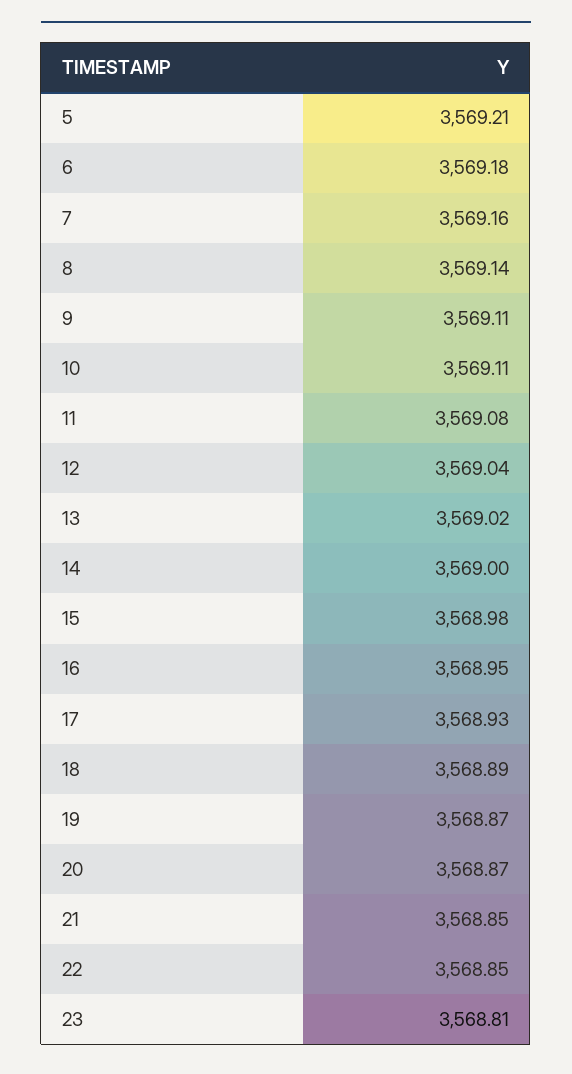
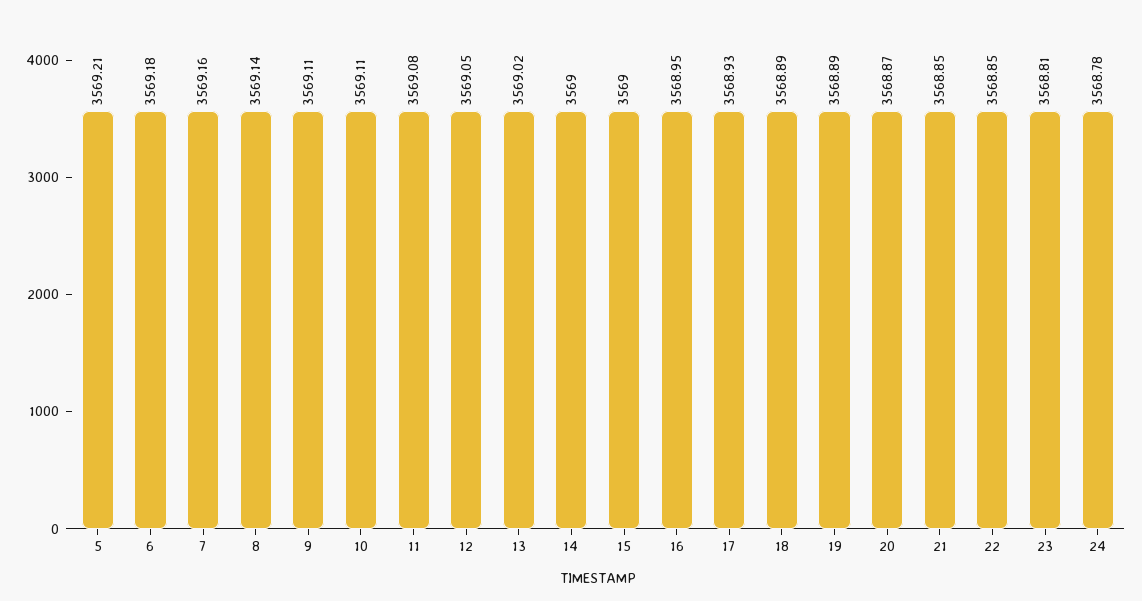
12: 3569.04 -> 3569.05
15: 3568.98 -> 3569
19: 3568.87 -> 3568.89
24: none -> 3568.78

